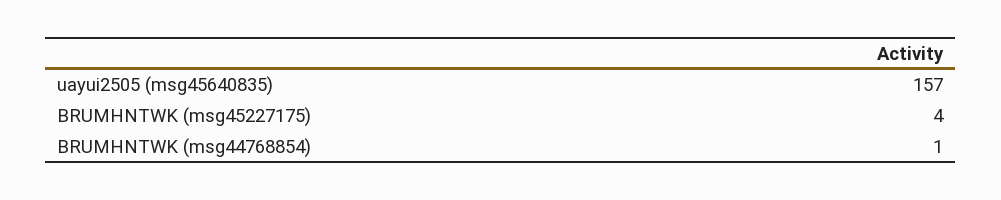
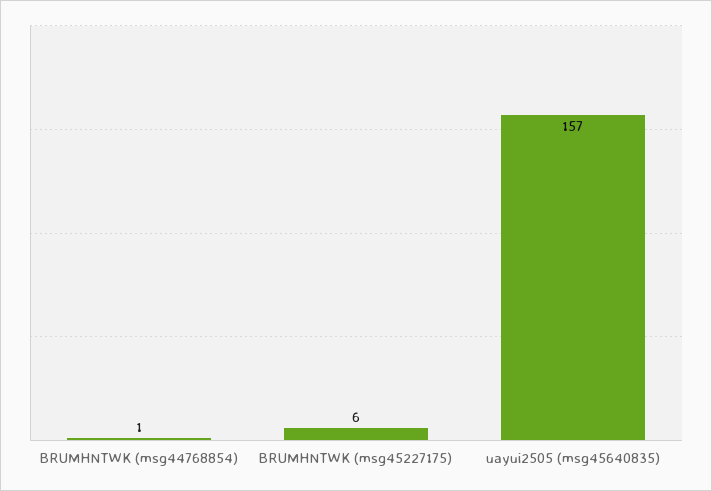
BRUMHNTWK (msg45227175): 4 -> 6

